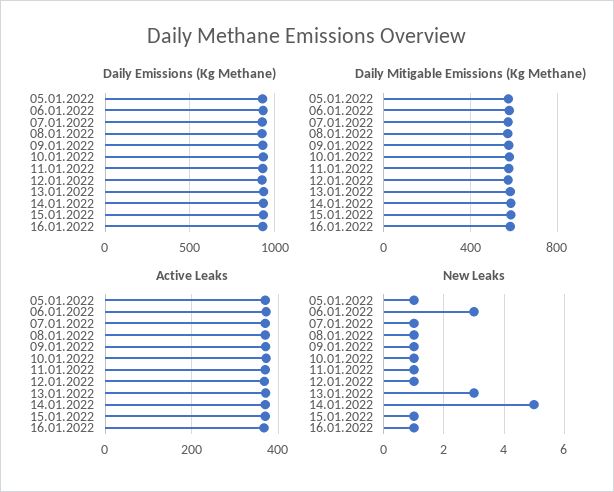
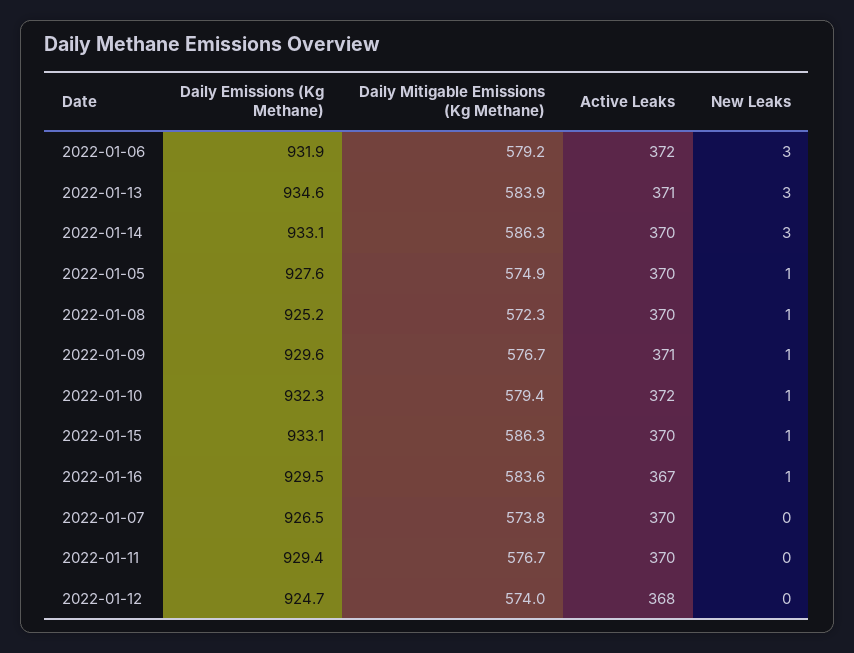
New Leaks, 07.01.2022: 1 -> 0
New Leaks, 11.01.2022: 1 -> 0
New Leaks, 12.01.2022: 1 -> 0
New Leaks, 14.01.2022: 5 -> 3

